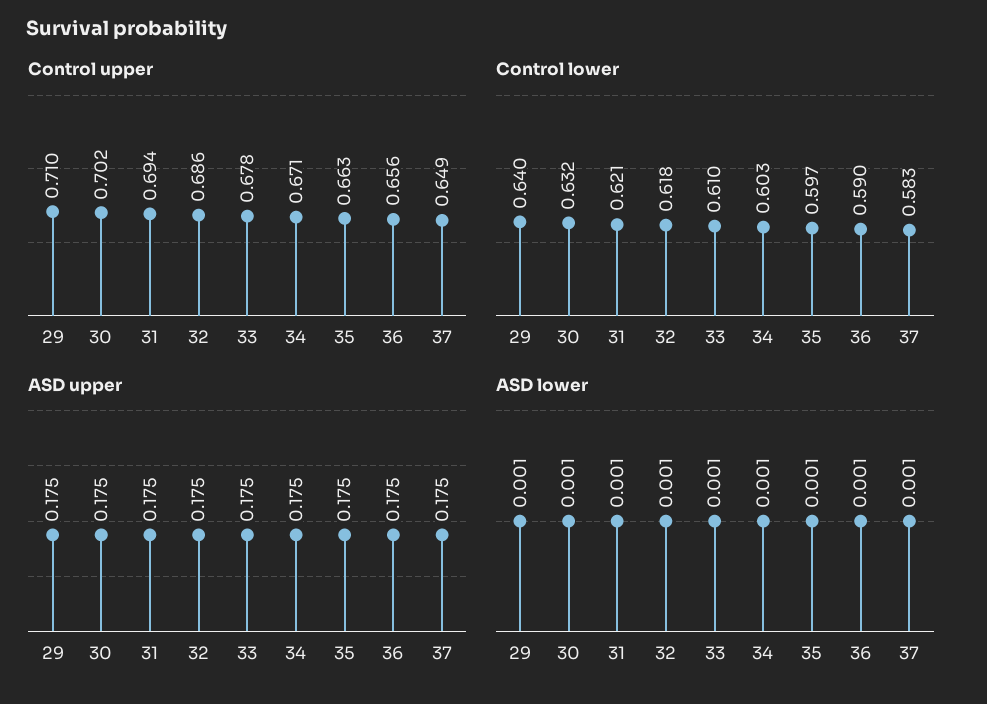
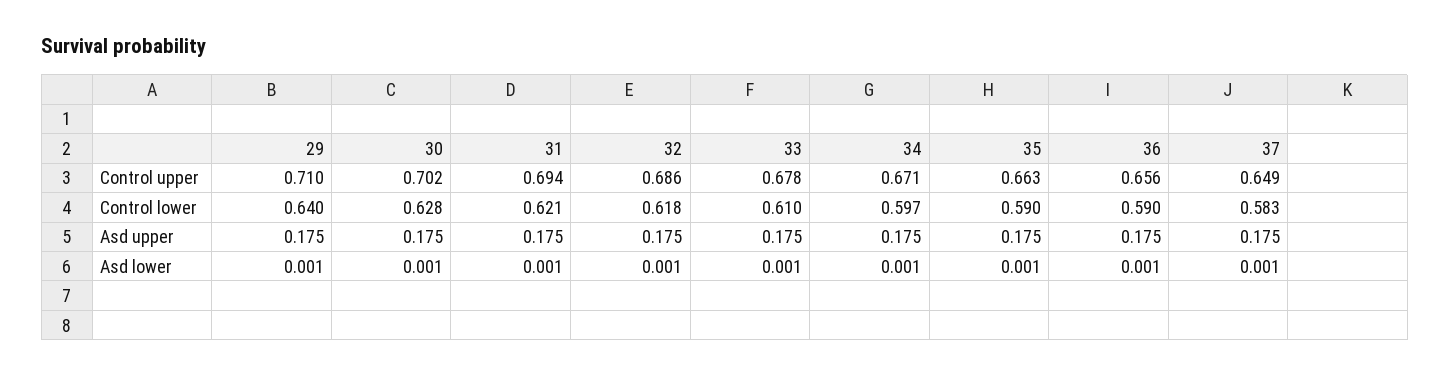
Control lower, 30: 0.632 -> 0.628
Control lower, 34: 0.603 -> 0.597
Control lower, 35: 0.597 -> 0.59

